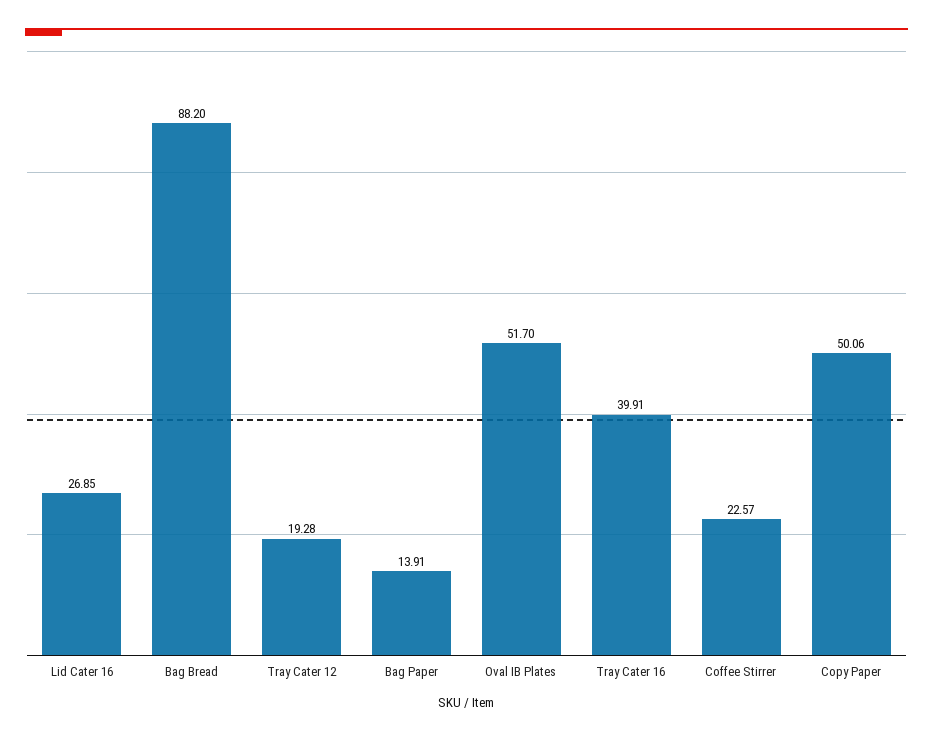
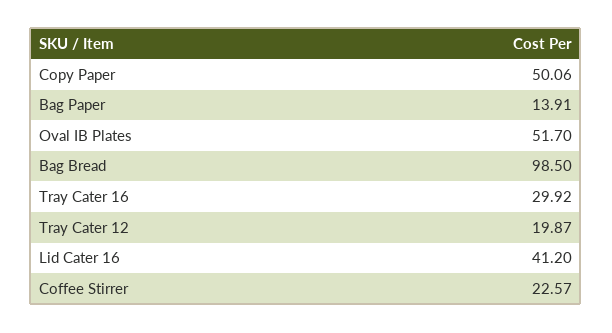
Lid Cater 16: 26.85 -> 41.2
Bag Bread: 88.2 -> 98.5
Tray Cater 12: 19.28 -> 19.87
Tray Cater 16: 39.91 -> 29.92

